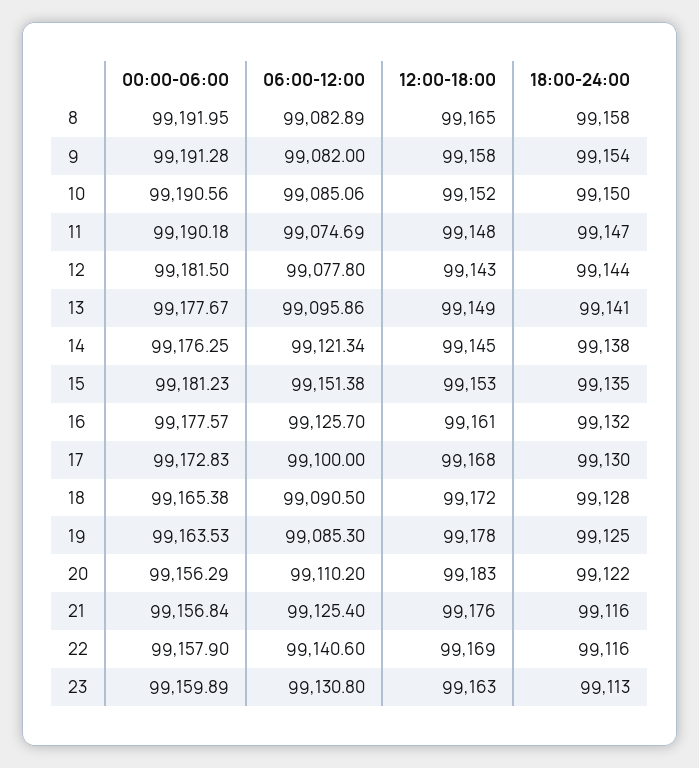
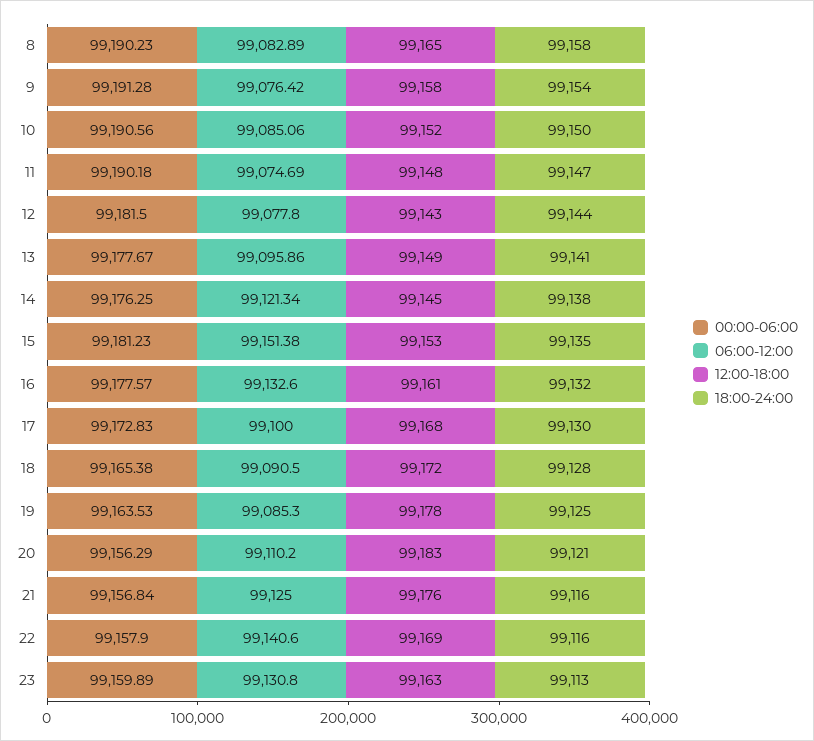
00:00-06:00, 8: 99191.95 -> 99190.23
06:00-12:00, 9: 99082 -> 99076.42
06:00-12:00, 16: 99125.7 -> 99132.6
18:00-24:00, 20: 99122 -> 99121
06:00-12:00, 21: 99125.4 -> 99125

